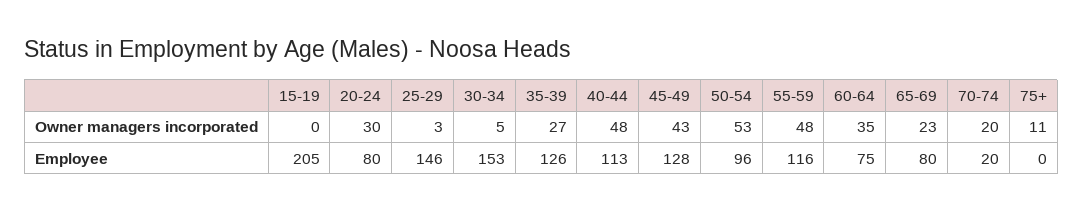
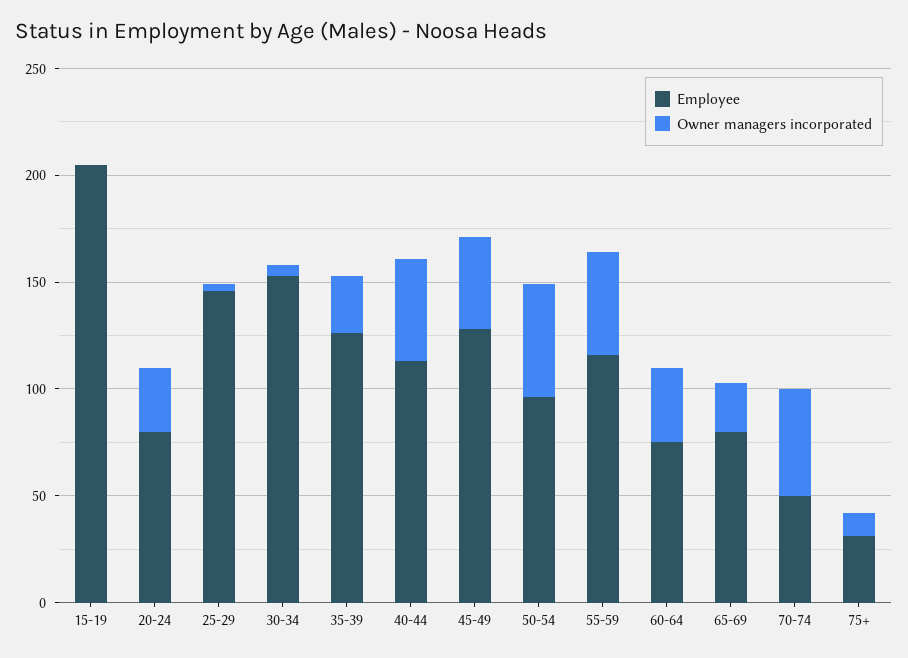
Owner managers incorporated, 70-74: 20 -> 50
Employee, 70-74: 20 -> 50
Employee, 75+: 0 -> 30

